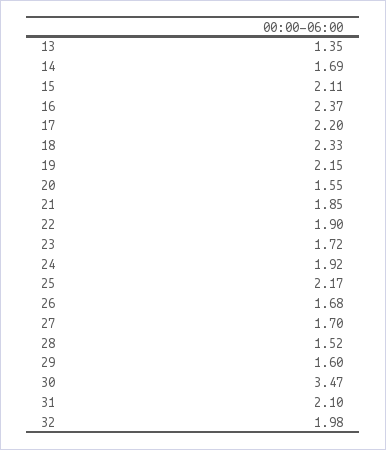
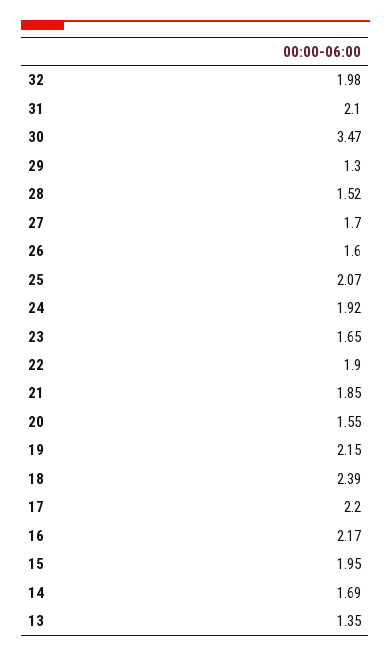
15: 2.11 -> 1.95
16: 2.37 -> 2.17
18: 2.33 -> 2.39
23: 1.72 -> 1.65
25: 2.17 -> 2.07
26: 1.68 -> 1.6
29: 1.6 -> 1.3

